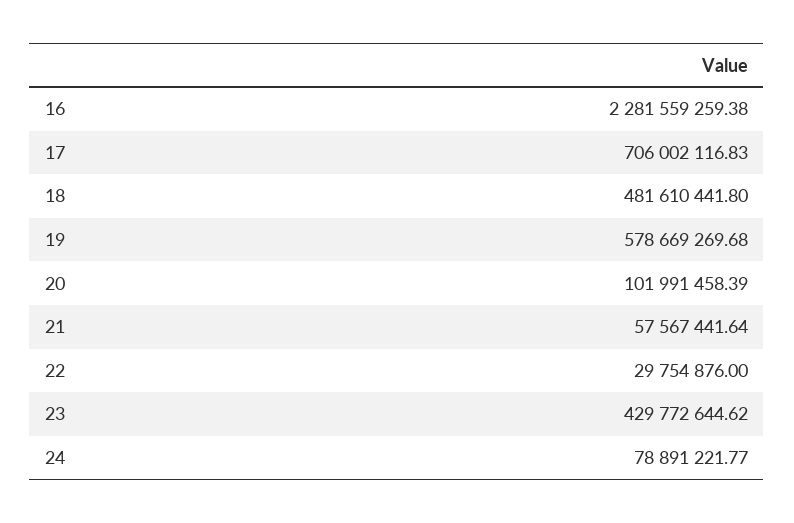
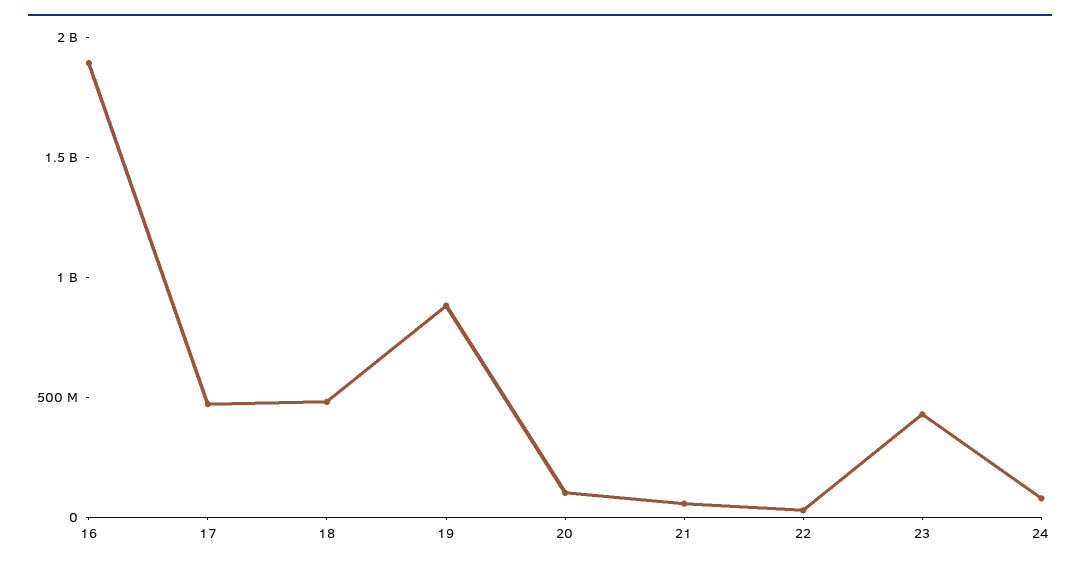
16: 2281559259.38 -> 1900000000
17: 706002116.83 -> 500000000
19: 578669269.68 -> 900000000

